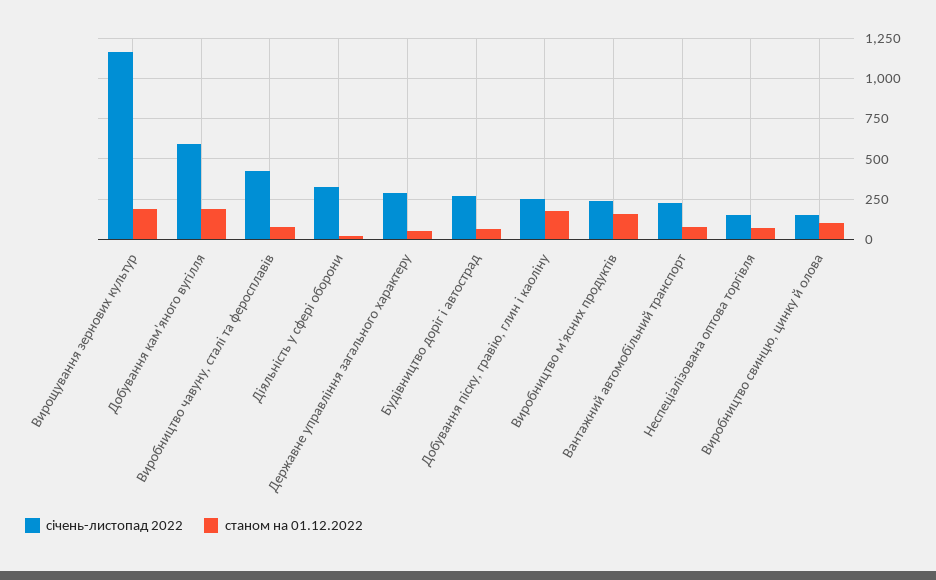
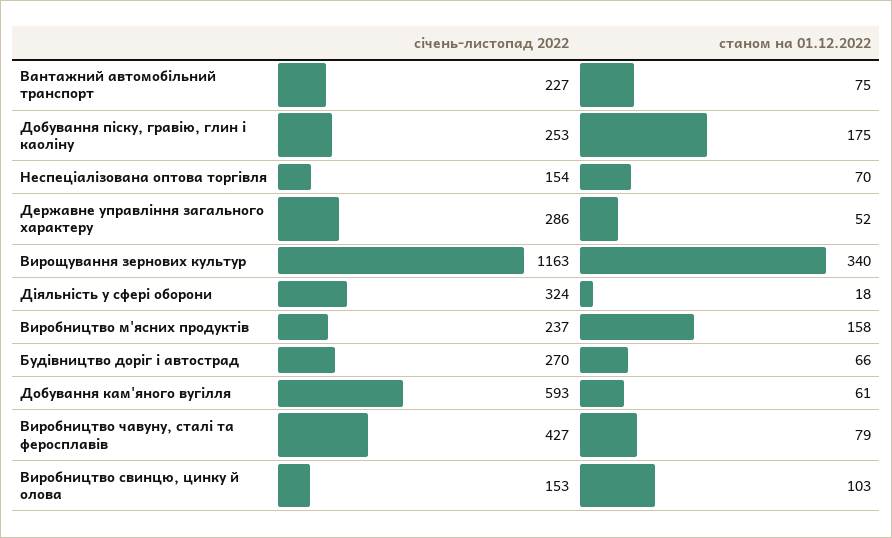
станом на 01.12.2022, Вирощування зернових культур: 200 -> 340
станом на 01.12.2022, Добування кам'яного вугілля: 200 -> 61

